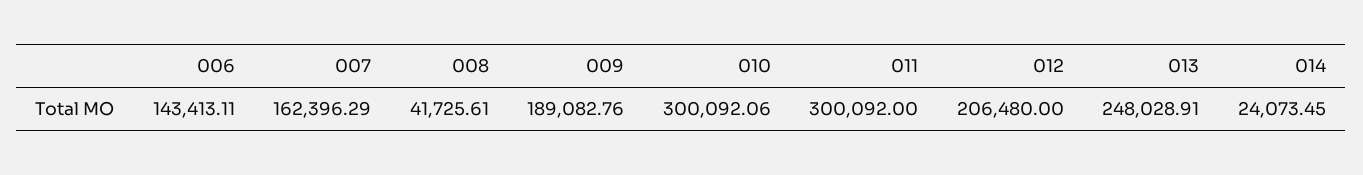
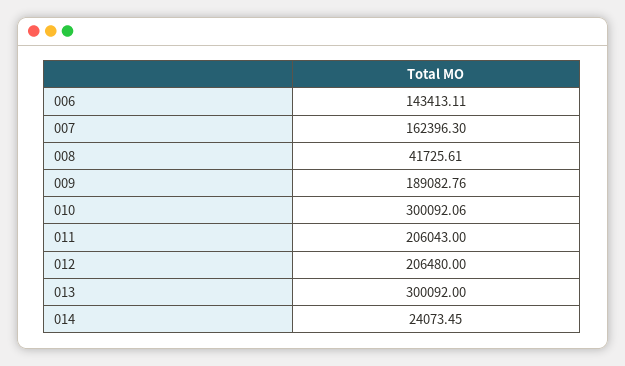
007: 162396.29 -> 162396.3
011: 300092 -> 206043
013: 248028.91 -> 300092

